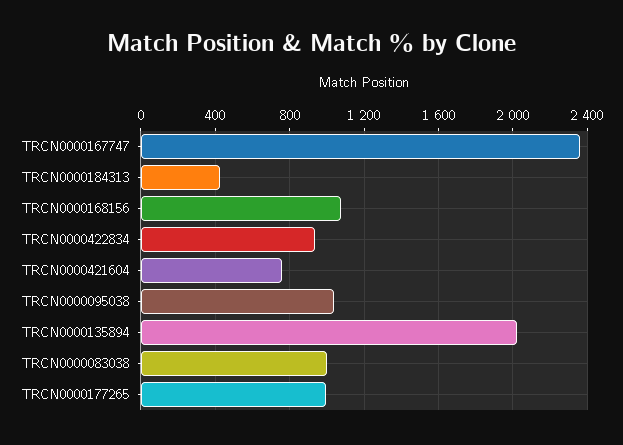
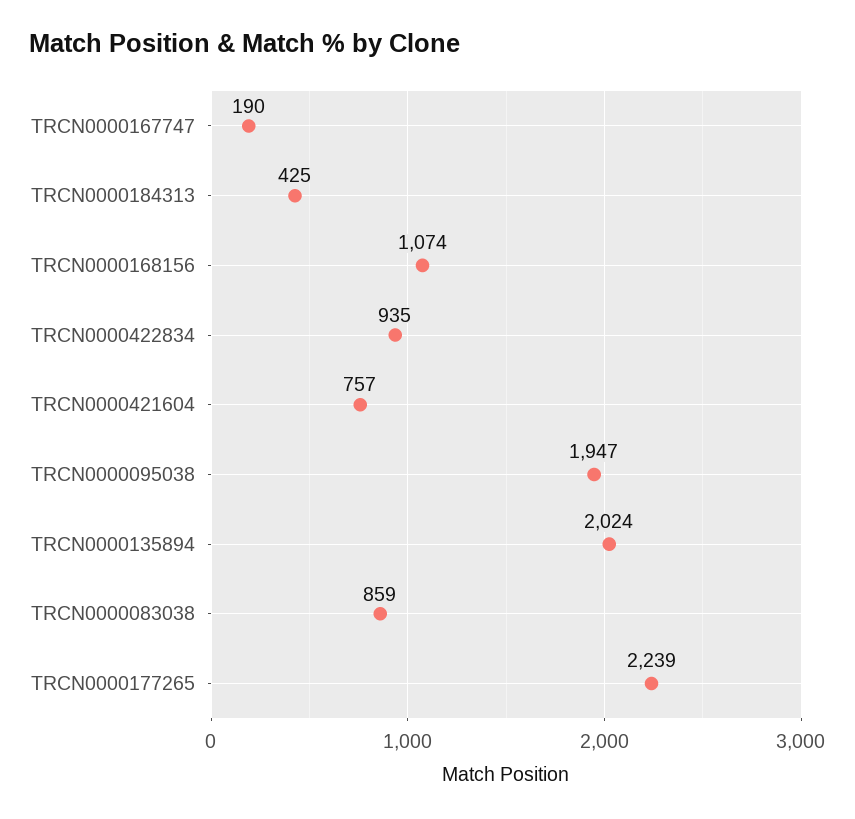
TRCN0000167747: 2350 -> 190
TRCN0000095038: 1050 -> 1947
TRCN0000083038: 1000 -> 859
TRCN0000177265: 1000 -> 2239

